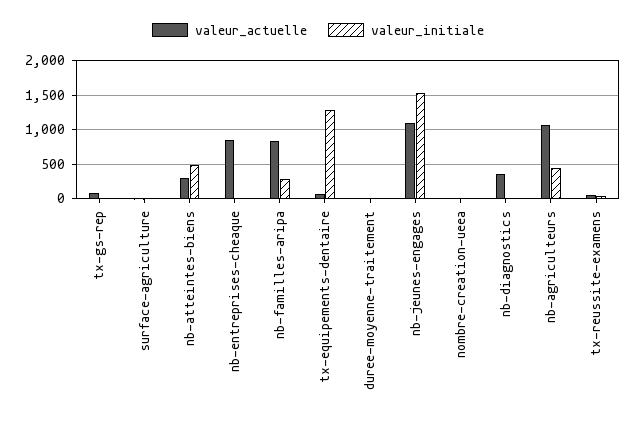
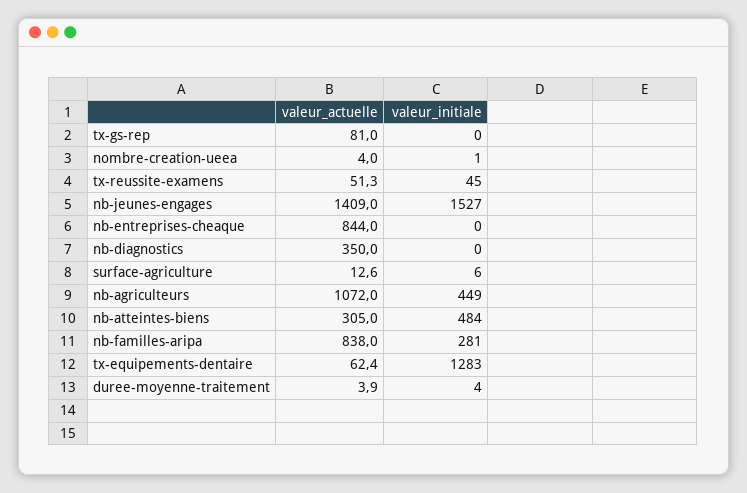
valeur_actuelle, nb-jeunes-engages: 1100 -> 1409

